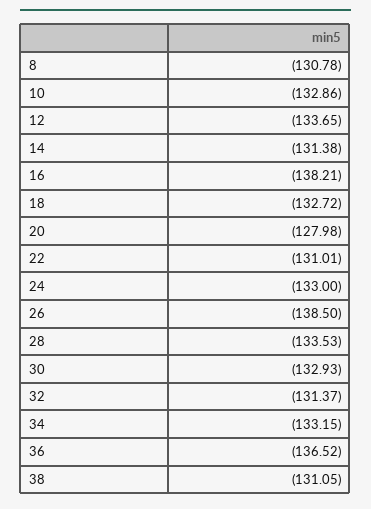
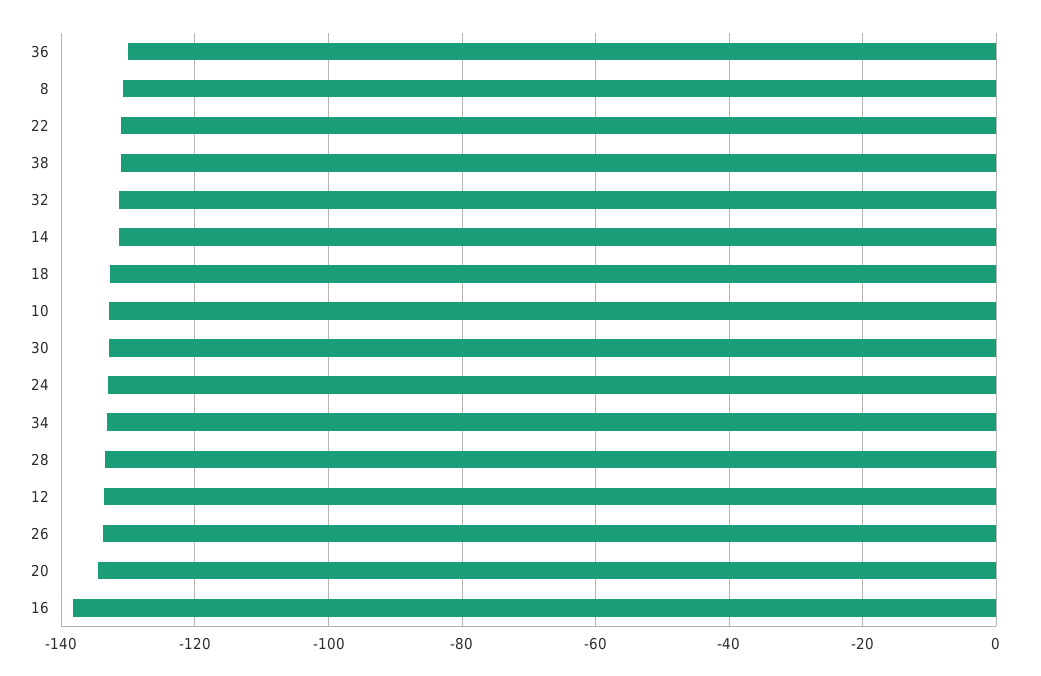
20: -127.98 -> -134
26: -138.5 -> -134
36: -136.52 -> -130

